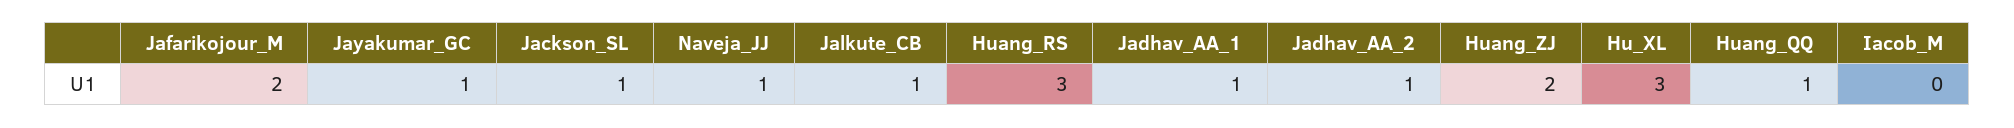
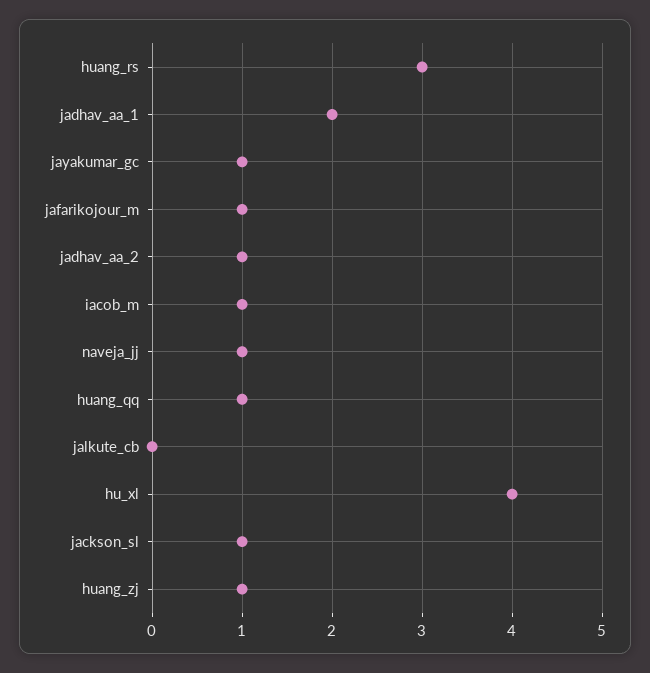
Jafarikojour_M: 2 -> 1
Jalkute_CB: 1 -> 0
Jadhav_AA_1: 1 -> 2
Huang_ZJ: 2 -> 1
Hu_XL: 3 -> 4
Iacob_M: 0 -> 1

